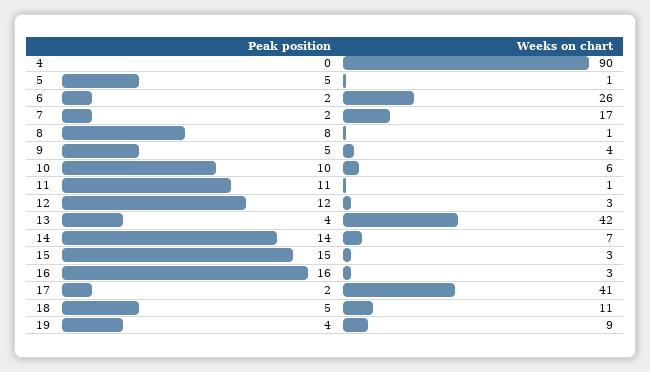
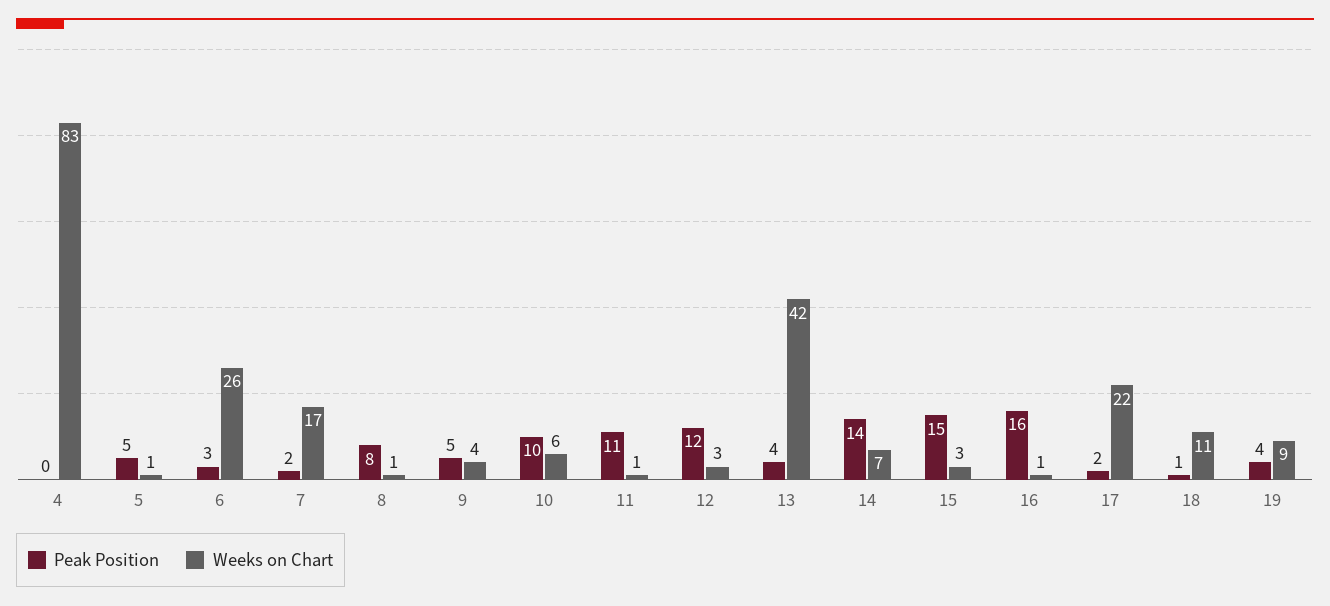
Weeks on chart, 4: 90 -> 83
Peak position, 6: 2 -> 3
Weeks on chart, 16: 3 -> 1
Weeks on chart, 17: 41 -> 22
Peak position, 18: 5 -> 1

